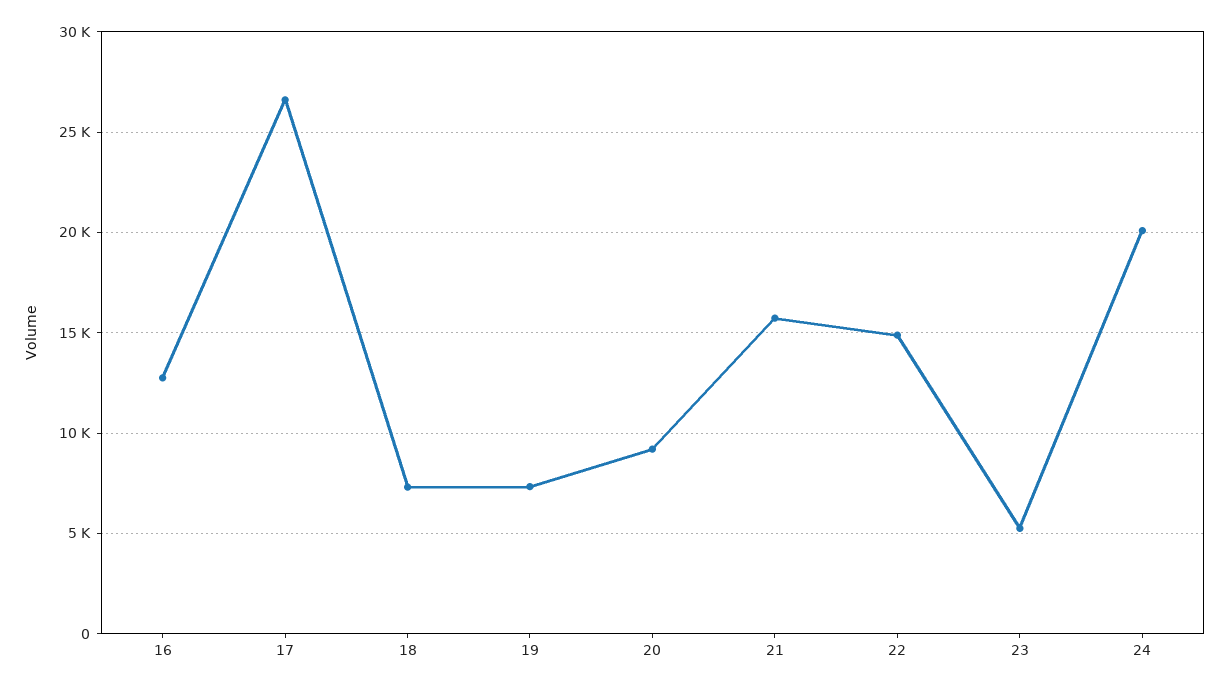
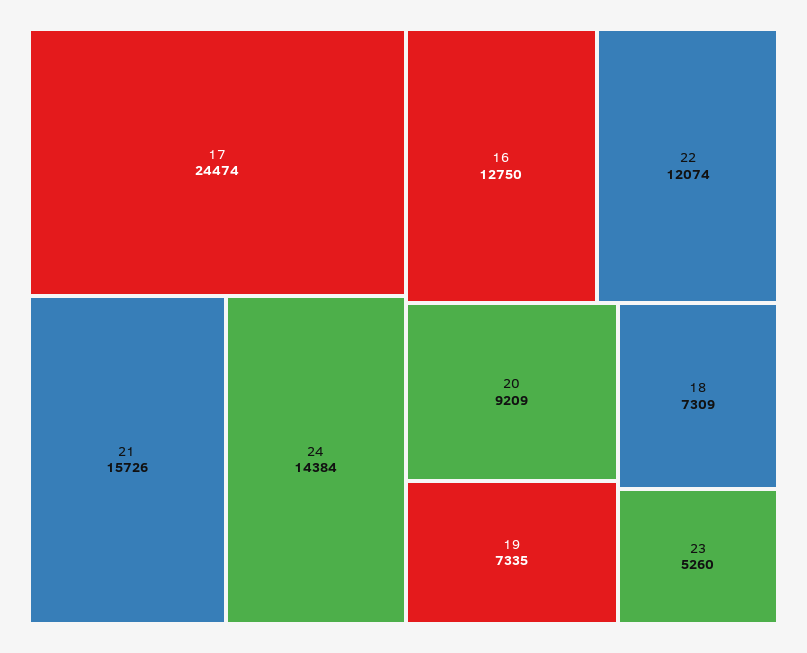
17: 26500 -> 24474
22: 15000 -> 12074
24: 20000 -> 14384

